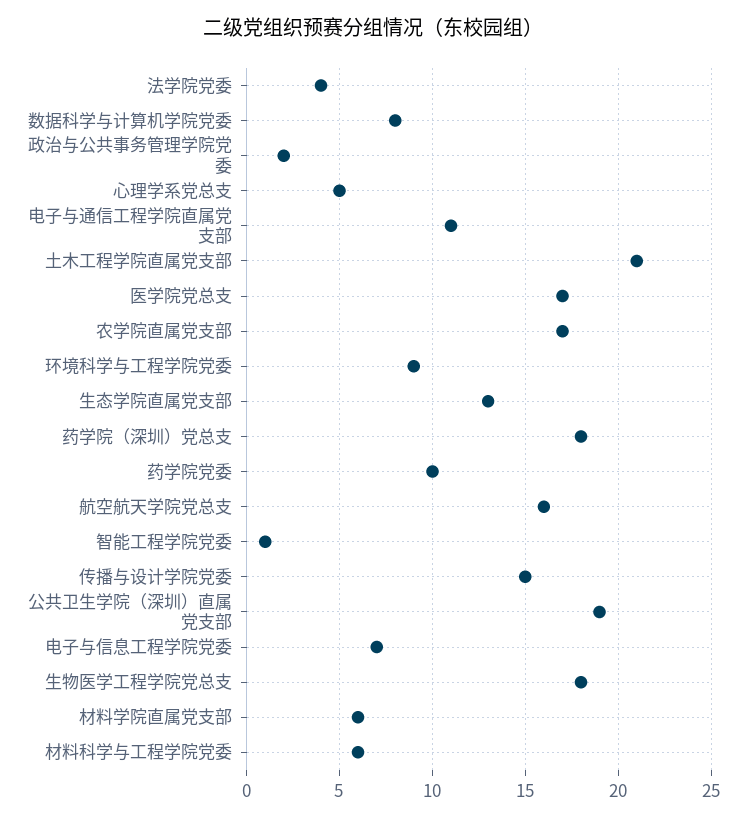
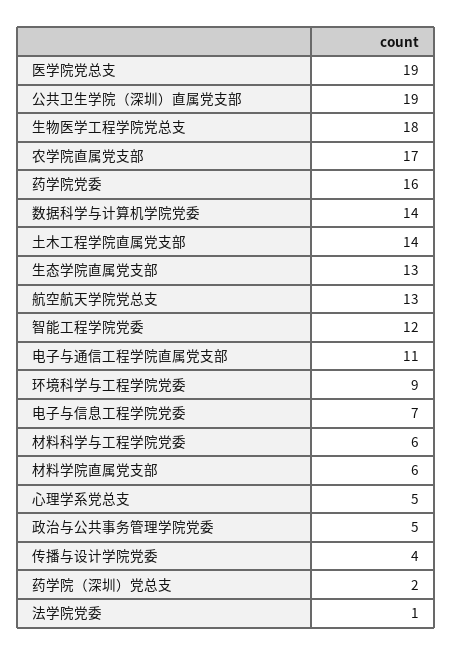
法学院党委: 4 -> 1
数据科学与计算机学院党委: 8 -> 14
政治与公共事务管理学院党委: 2 -> 5
土木工程学院直属党支部: 21 -> 14
医学院党总支: 17 -> 19
药学院（深圳）党总支: 18 -> 2
药学院党委: 10 -> 16
航空航天学院党总支: 16 -> 13
智能工程学院党委: 1 -> 12
传播与设计学院党委: 15 -> 4

